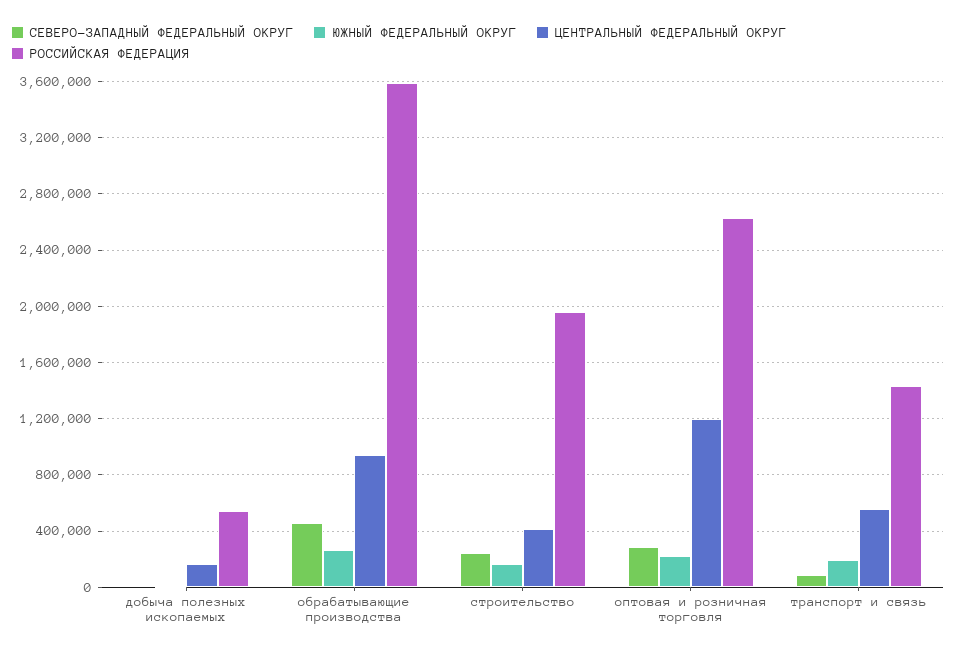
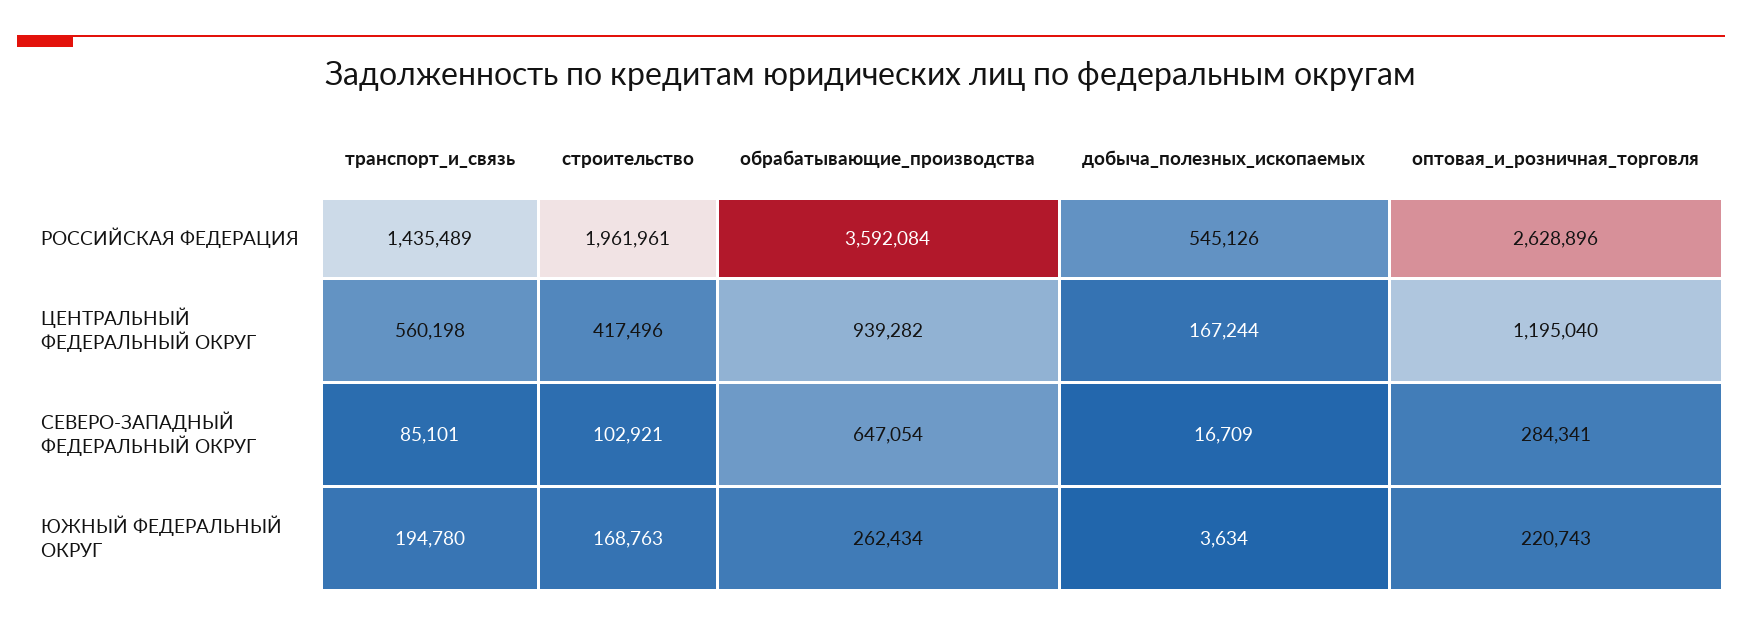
СЕВЕРО-ЗАПАДНЫЙ ФЕДЕРАЛЬНЫЙ ОКРУГ, обрабатывающие производства: 450000 -> 647054
СЕВЕРО-ЗАПАДНЫЙ ФЕДЕРАЛЬНЫЙ ОКРУГ, строительство: 250000 -> 102921

